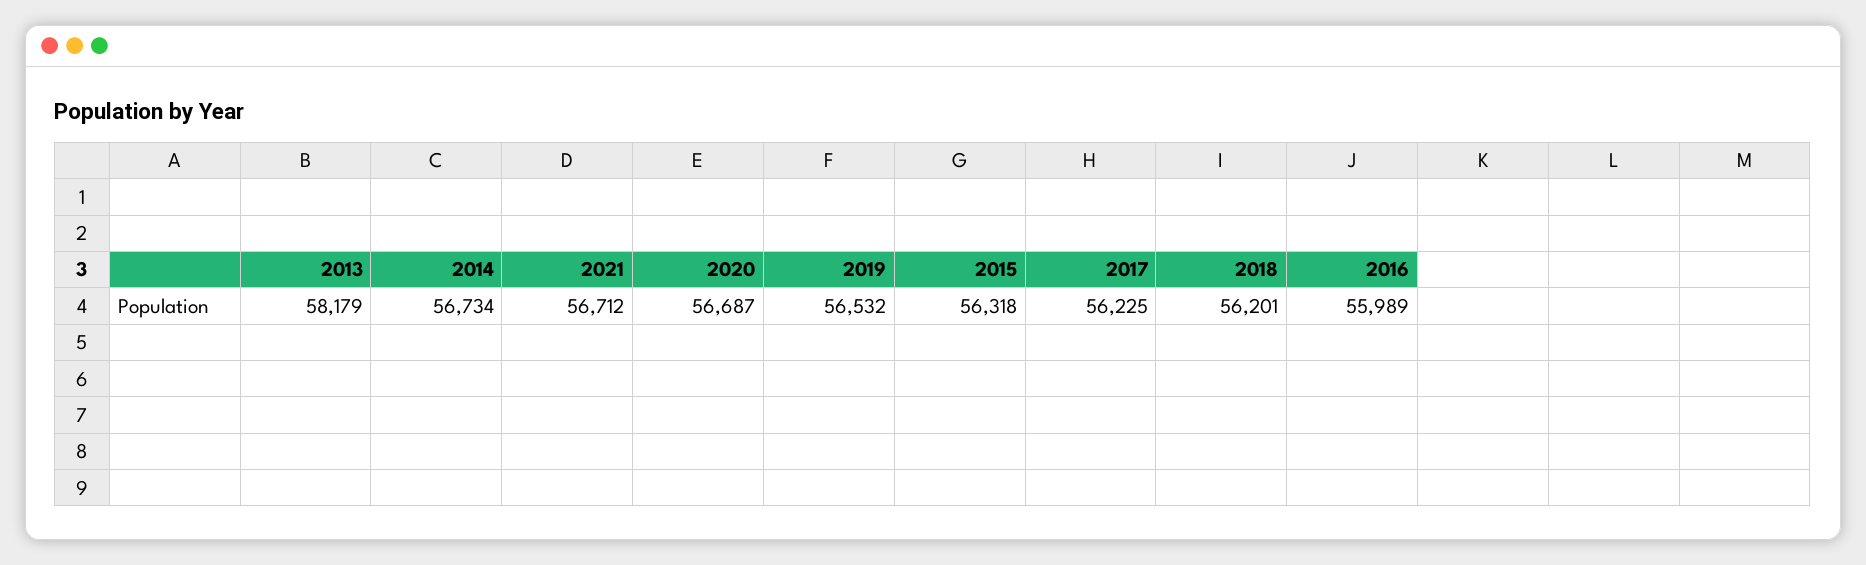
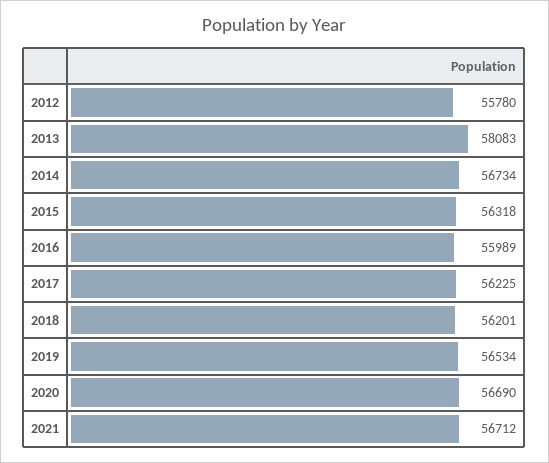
2013: 58179 -> 58083
2020: 56687 -> 56690
2019: 56532 -> 56534
2012: none -> 55780

